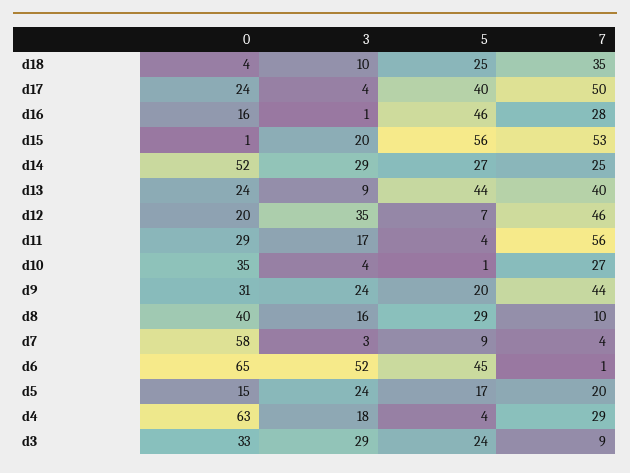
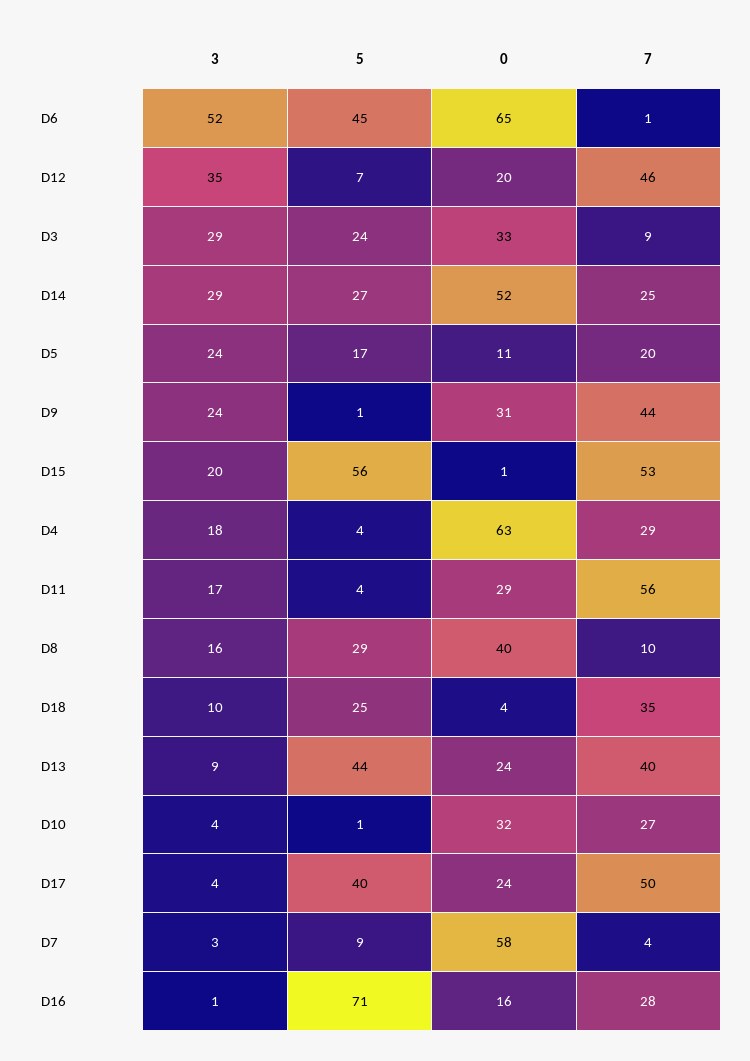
5, d16: 46 -> 71
0, d10: 35 -> 32
5, d9: 20 -> 1
0, d5: 15 -> 11

